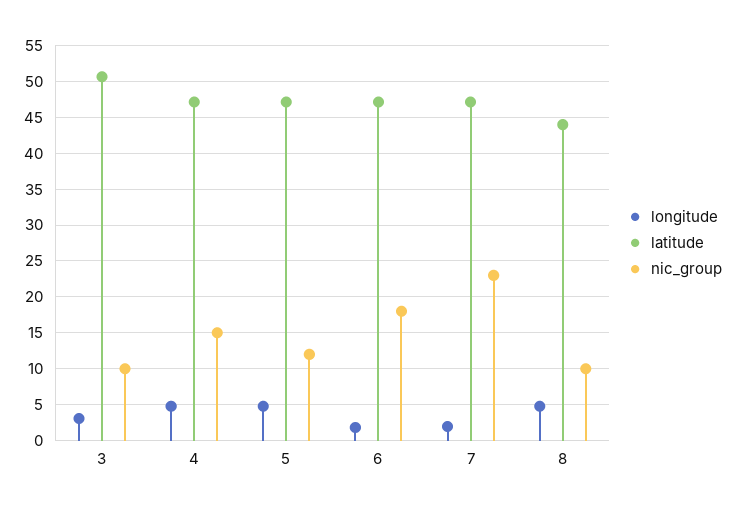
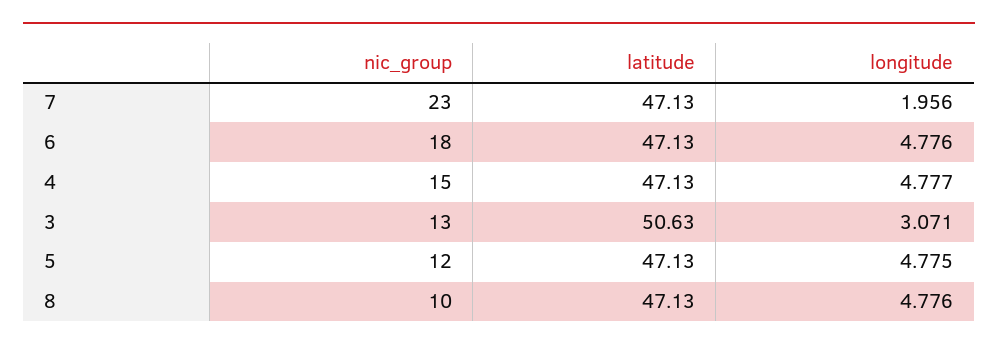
nic_group, 3: 10 -> 13
longitude, 6: 2 -> 4.776
latitude, 8: 44 -> 47.13

